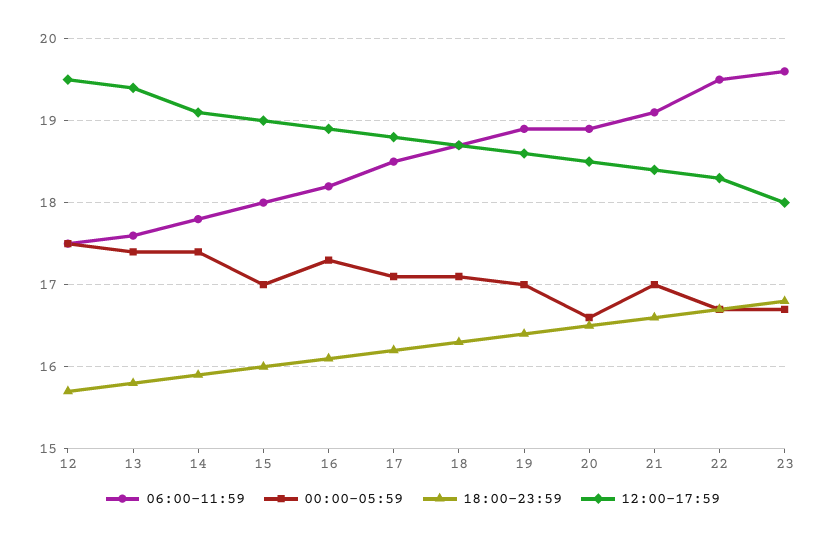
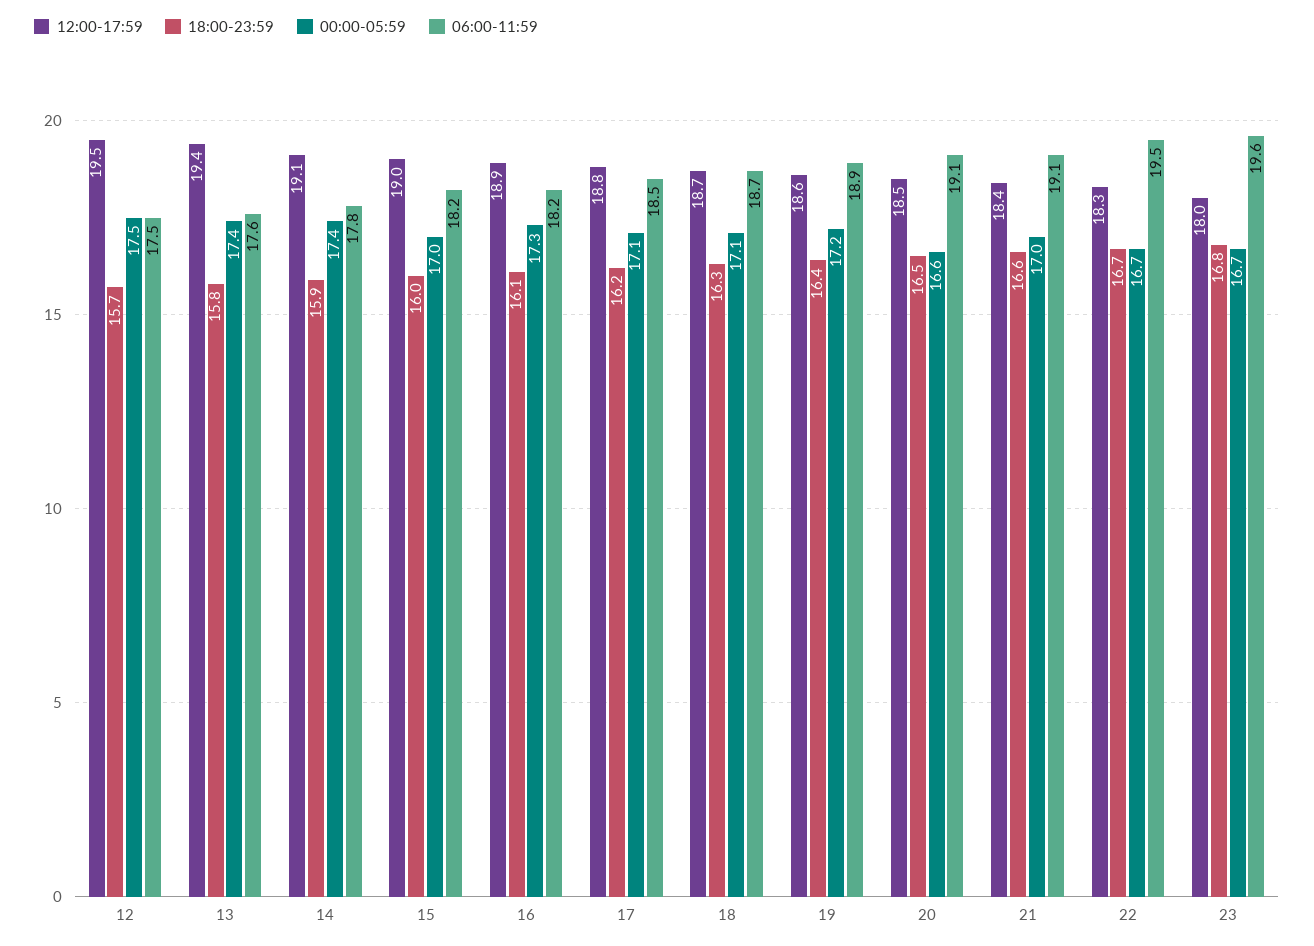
06:00-11:59, 15: 18 -> 18.2
00:00-05:59, 19: 17 -> 17.2
06:00-11:59, 20: 18.9 -> 19.1

